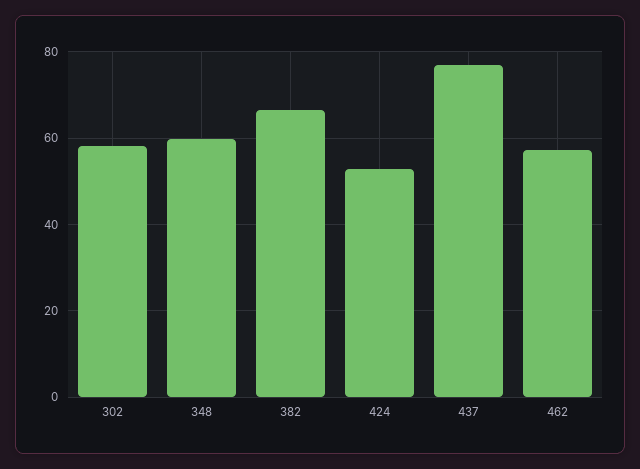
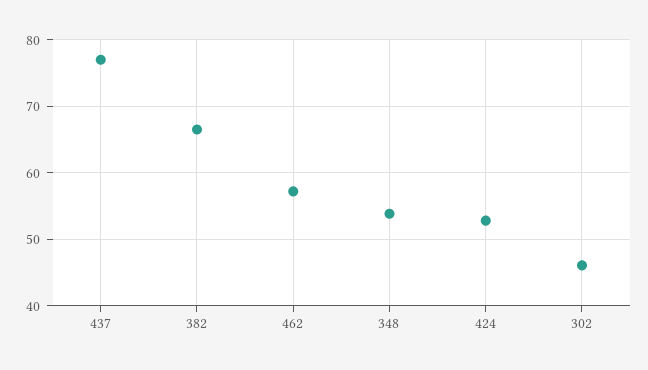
302: 58 -> 46
348: 60 -> 54

